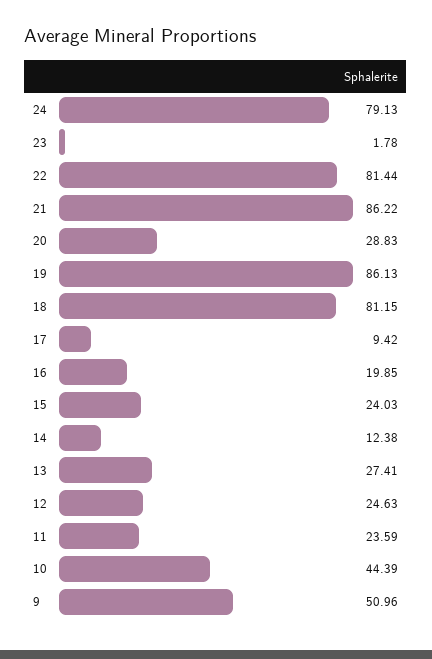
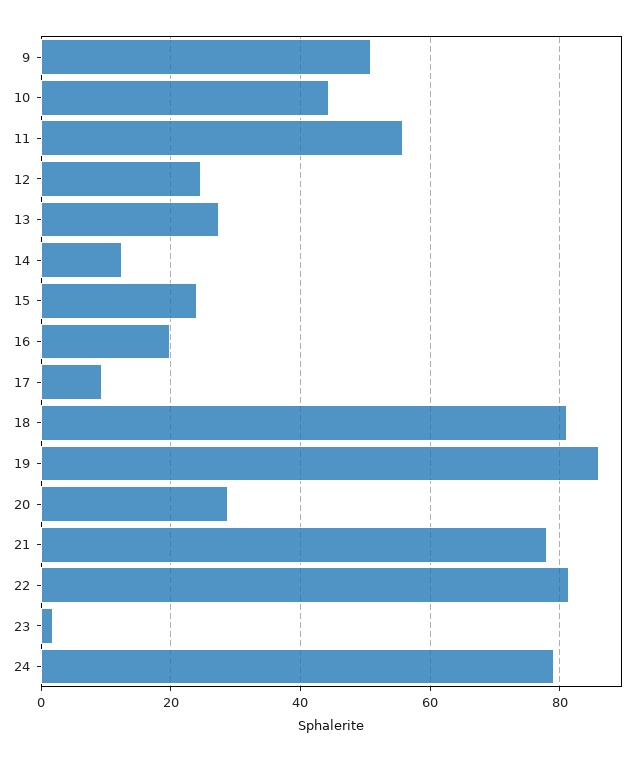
21: 86.22 -> 78
11: 23.59 -> 56

